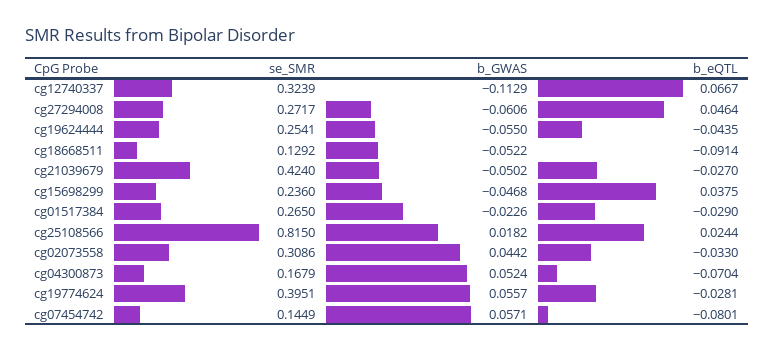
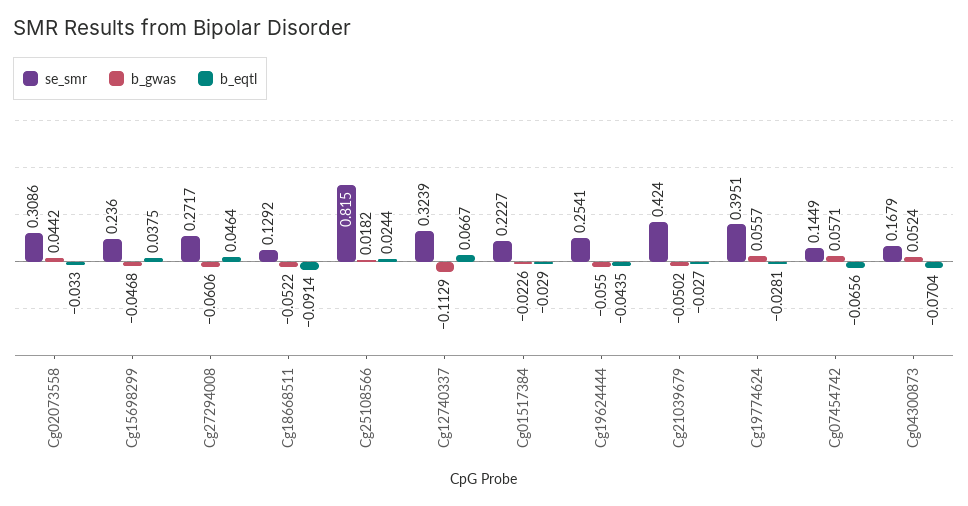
se_SMR, cg01517384: 0.265 -> 0.2227
b_eQTL, cg07454742: -0.0801 -> -0.0656

